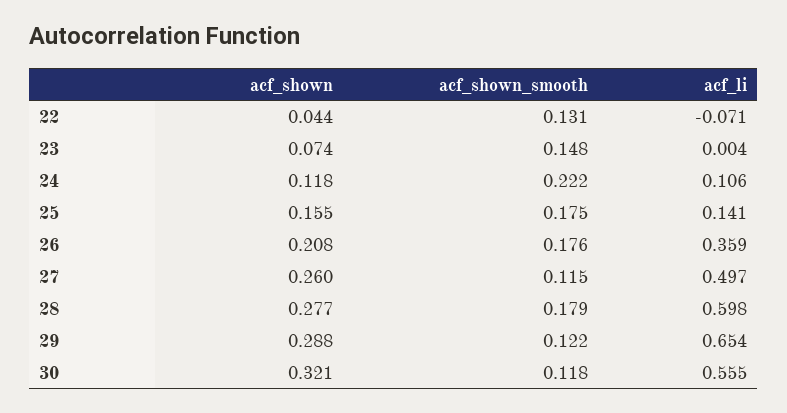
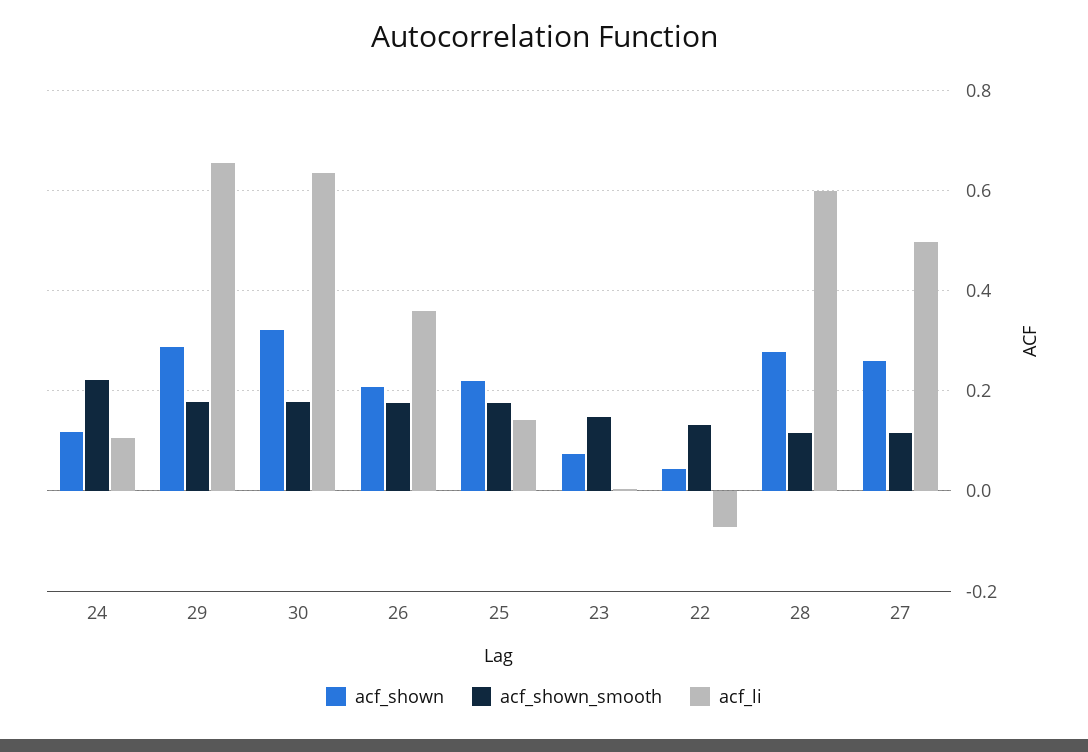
acf_shown, 25: 0.155 -> 0.22
acf_shown_smooth, 28: 0.179 -> 0.12
acf_shown_smooth, 29: 0.122 -> 0.18
acf_shown_smooth, 30: 0.118 -> 0.18
acf_li, 30: 0.555 -> 0.64

